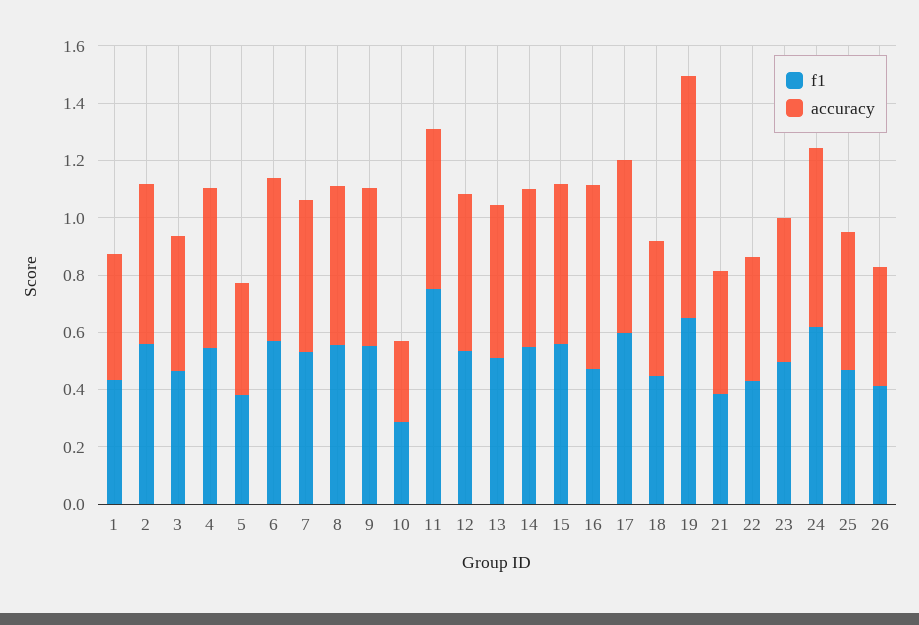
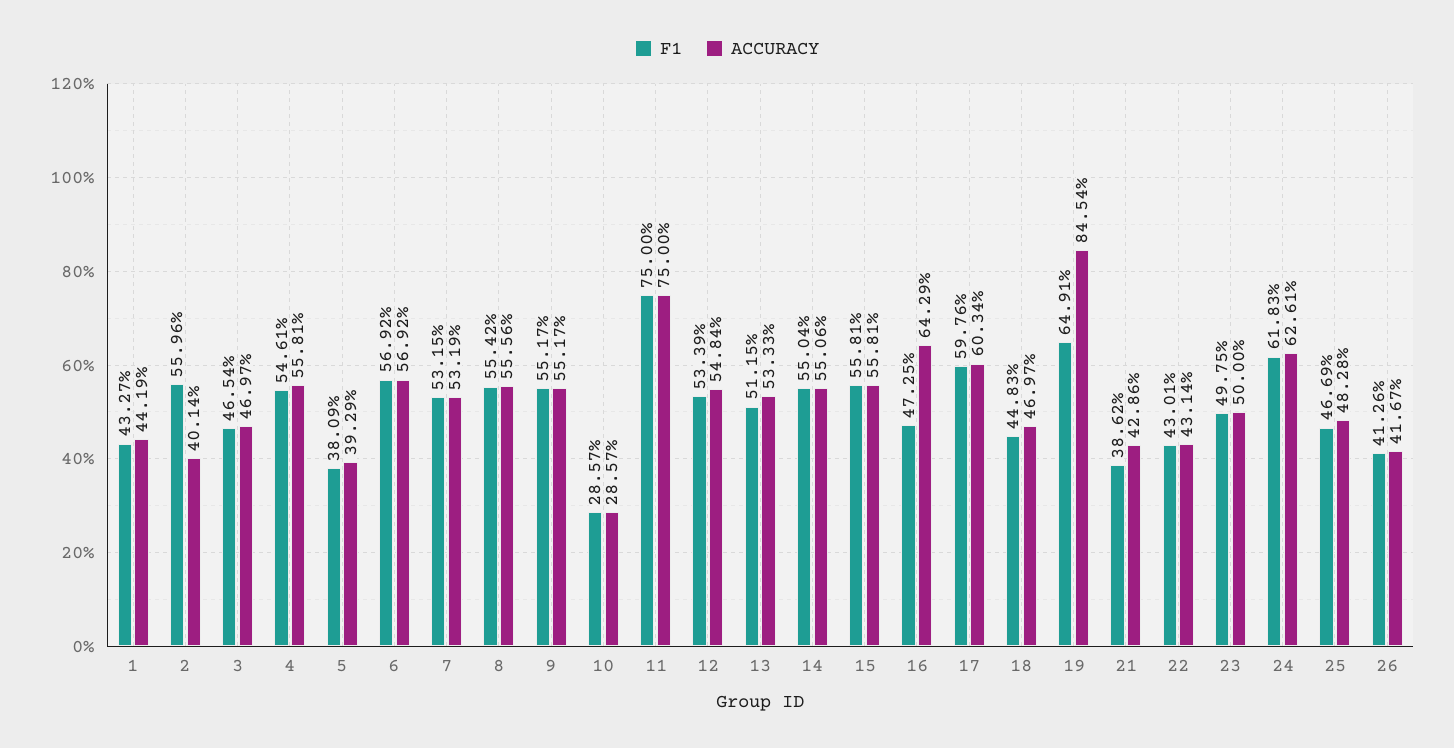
accuracy, 2: 0.55 -> 0.4014
accuracy, 11: 0.55 -> 0.75

